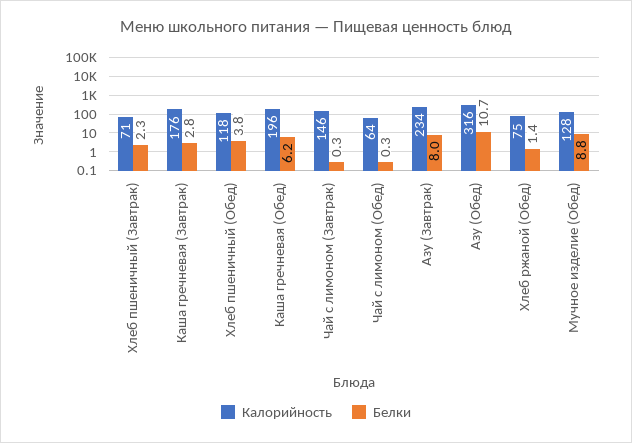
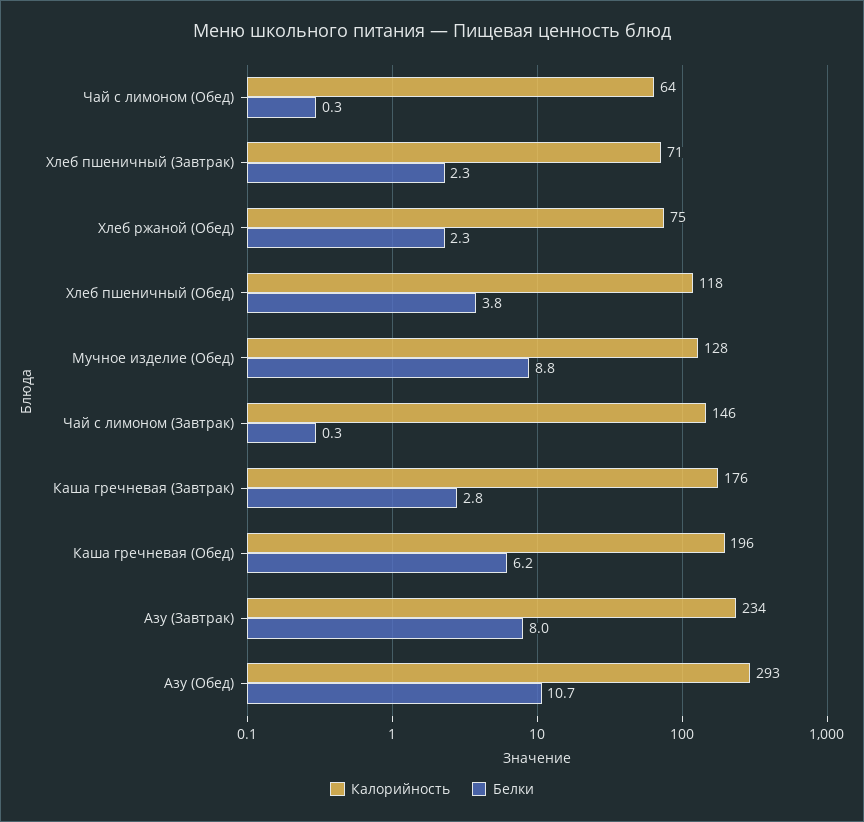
Калорийность, Азу (Обед): 316 -> 293
Белки, Хлеб ржаной (Обед): 1.4 -> 2.3

